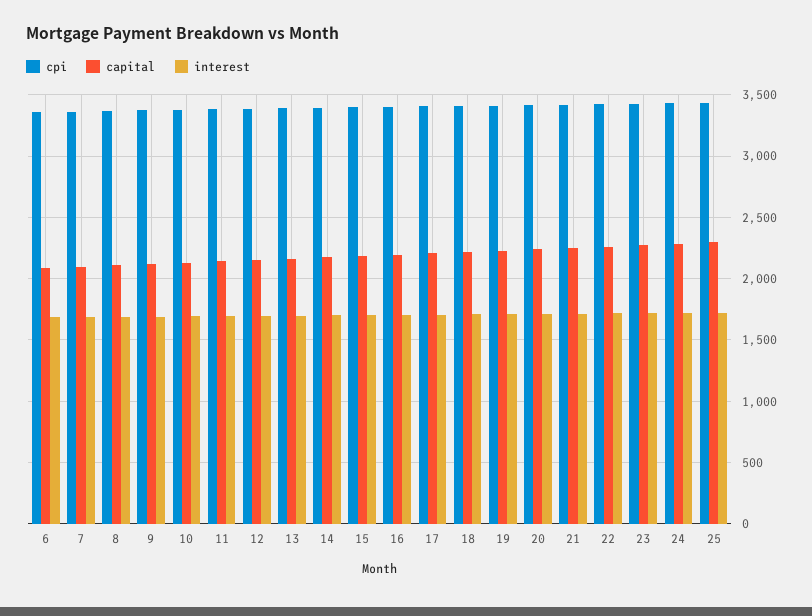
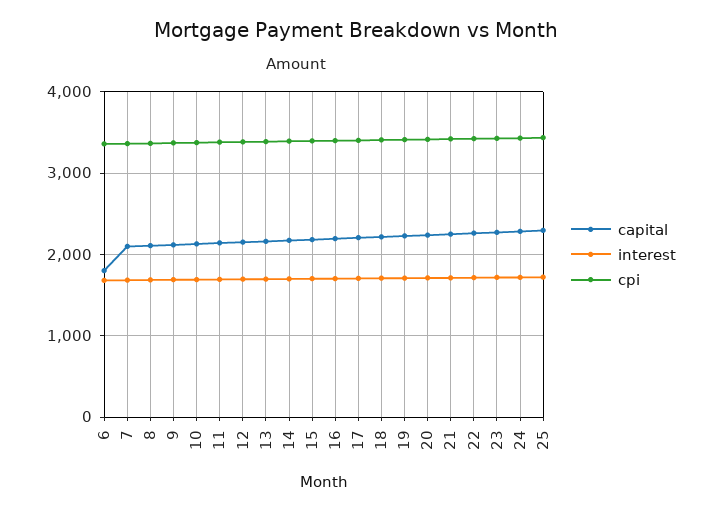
capital, 6: 2100 -> 1800

